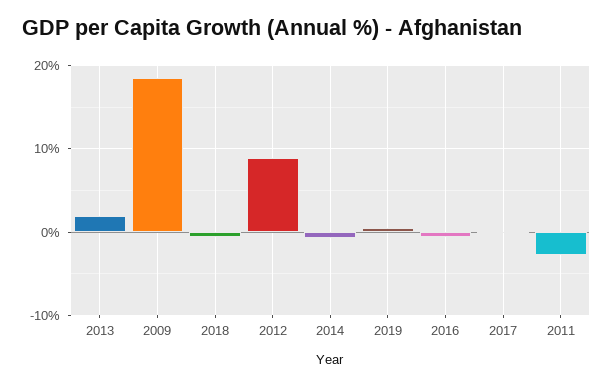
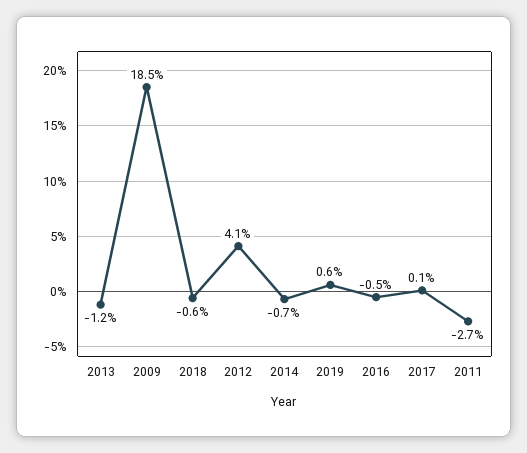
2013: 2 -> -1.2
2012: 9 -> 4.1

